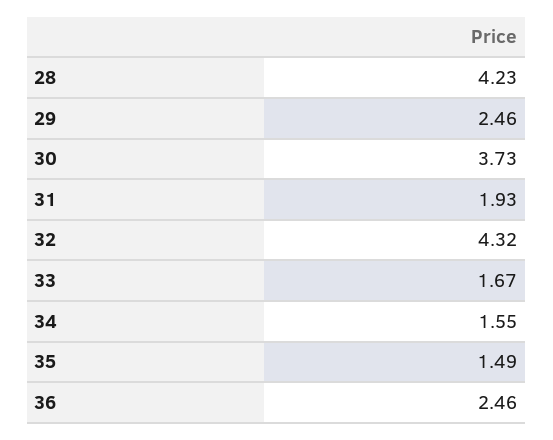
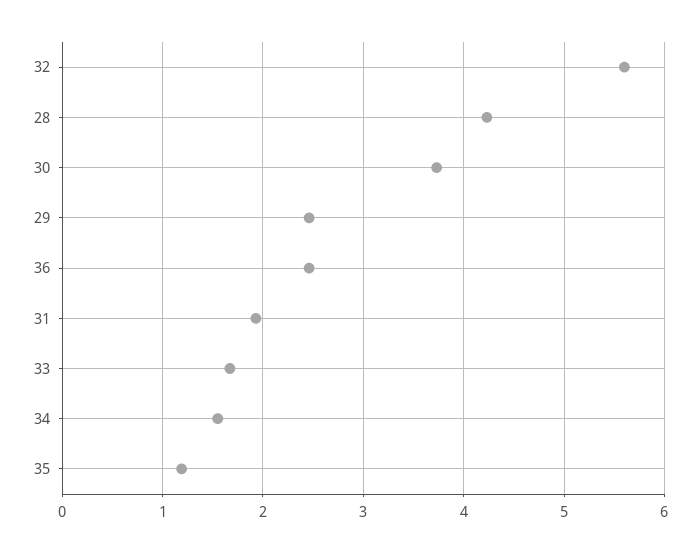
32: 4.32 -> 5.6
35: 1.49 -> 1.2

